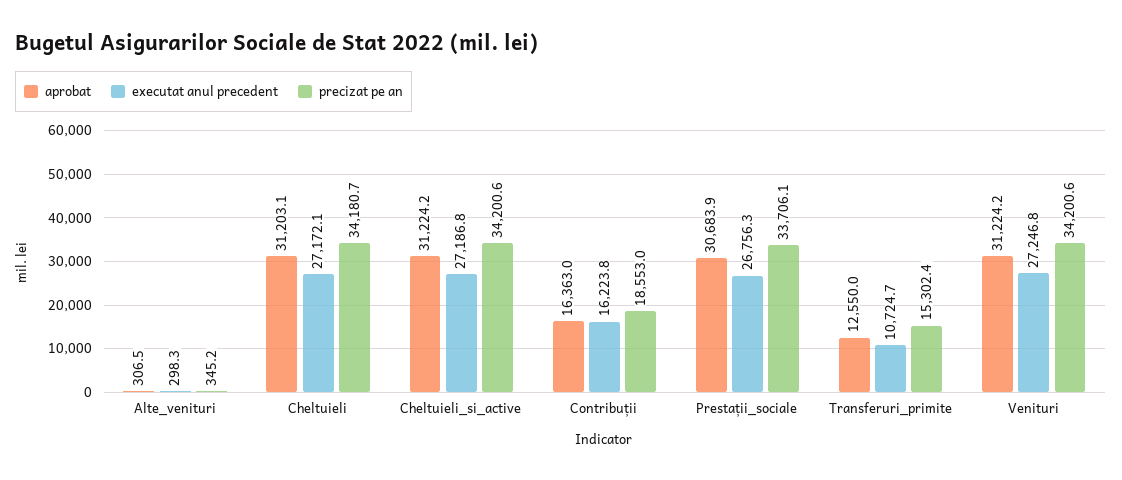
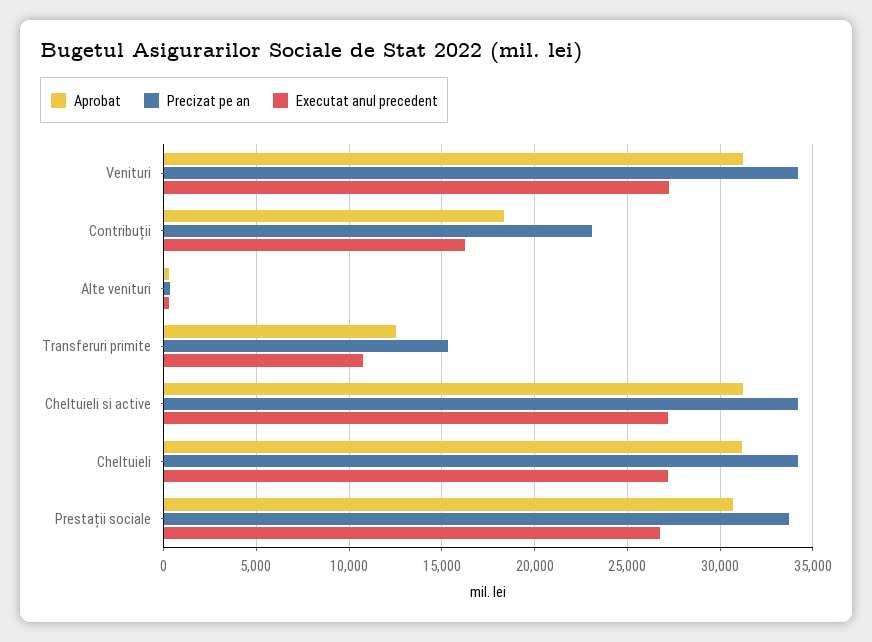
aprobat, Contribuții: 16363 -> 18500
precizat pe an, Contribuții: 18553 -> 23000

